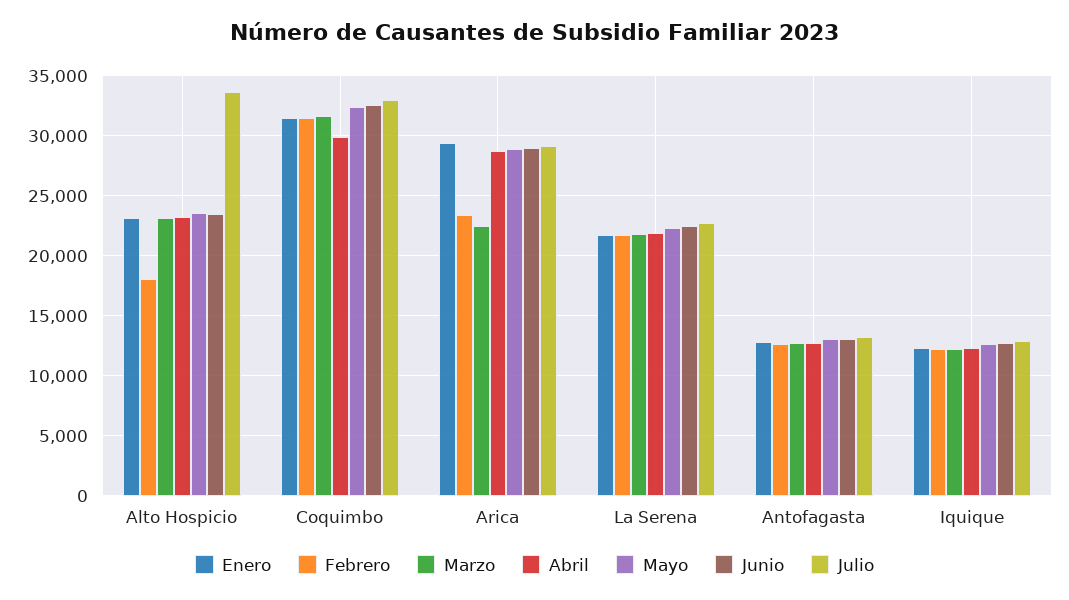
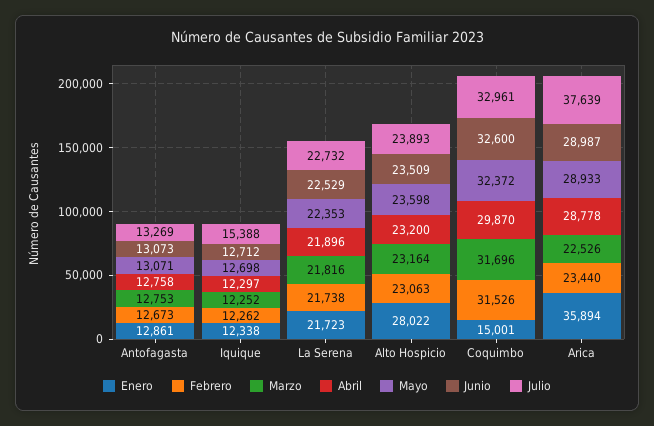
Enero, Alto Hospicio: 23000 -> 28022
Febrero, Alto Hospicio: 18000 -> 23063
Julio, Alto Hospicio: 33500 -> 23893
Enero, Coquimbo: 31500 -> 15001
Enero, Arica: 29500 -> 35894
Julio, Arica: 29000 -> 37639
Julio, Iquique: 13000 -> 15388

